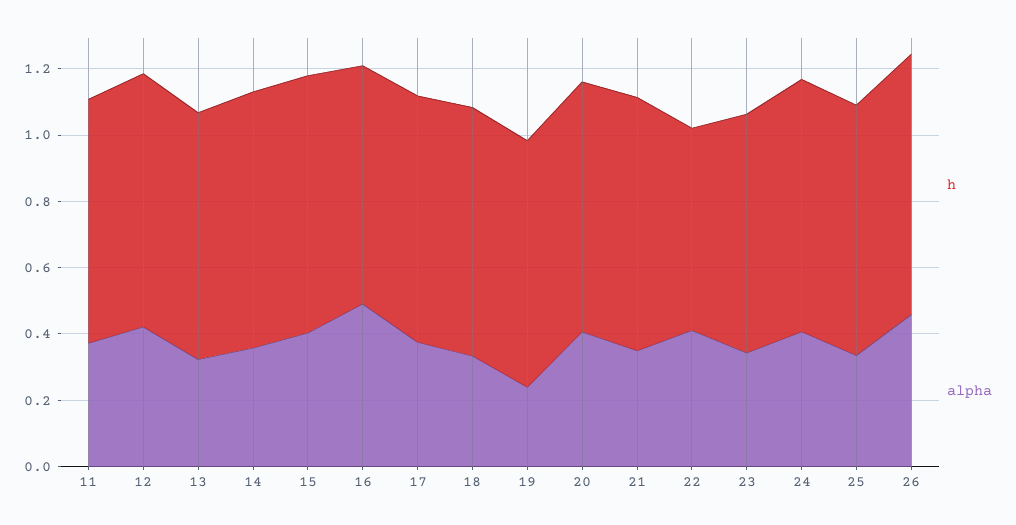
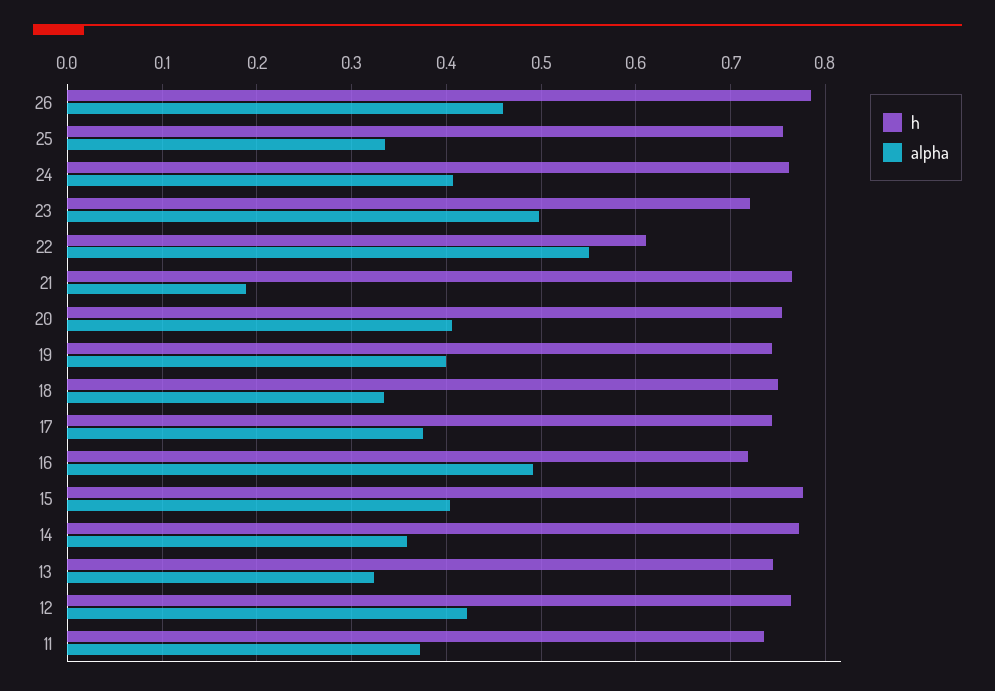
alpha, 19: 0.25 -> 0.4
alpha, 21: 0.35 -> 0.19
alpha, 22: 0.4 -> 0.55
alpha, 23: 0.35 -> 0.5

